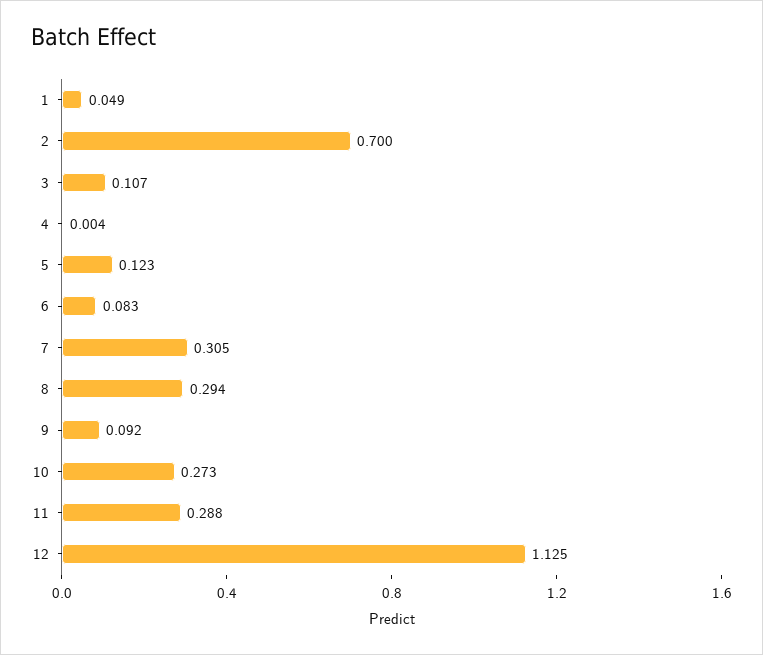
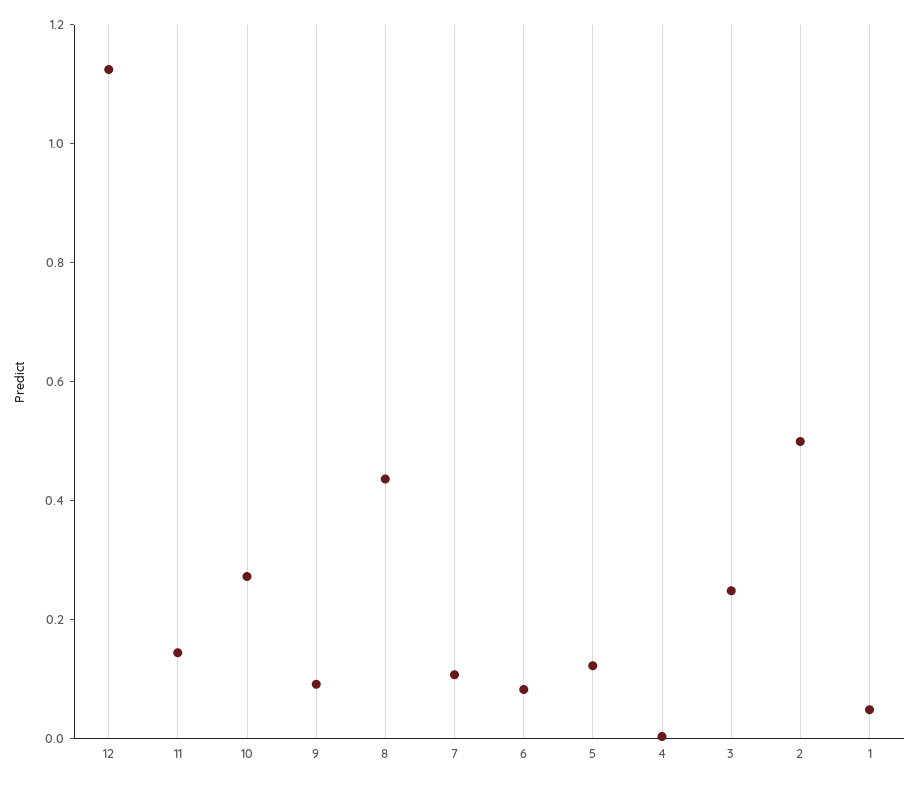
2: 0.7 -> 0.5
3: 0.107 -> 0.25
7: 0.305 -> 0.1
8: 0.294 -> 0.45
11: 0.288 -> 0.15

